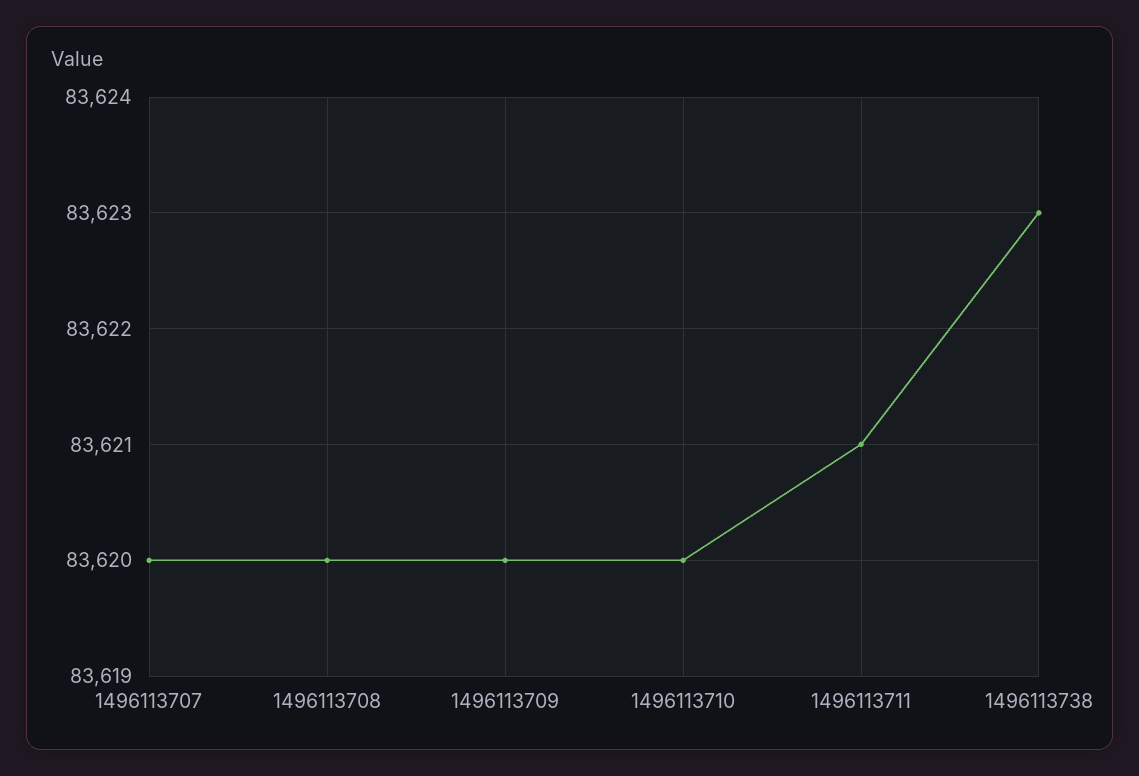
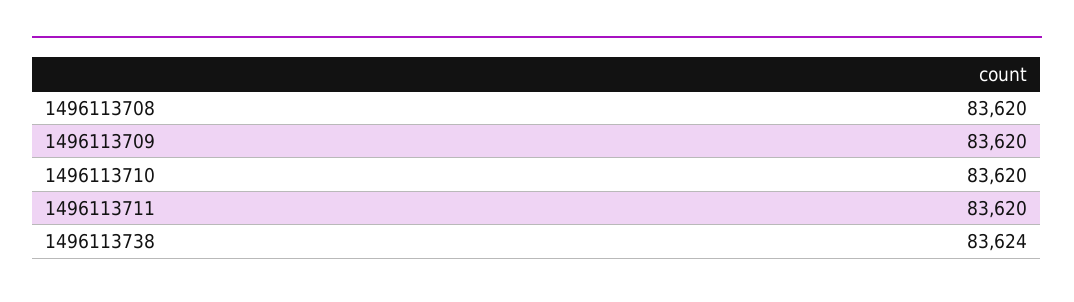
1496113707: 83620 -> none
1496113711: 83621 -> 83620
1496113738: 83623 -> 83624

